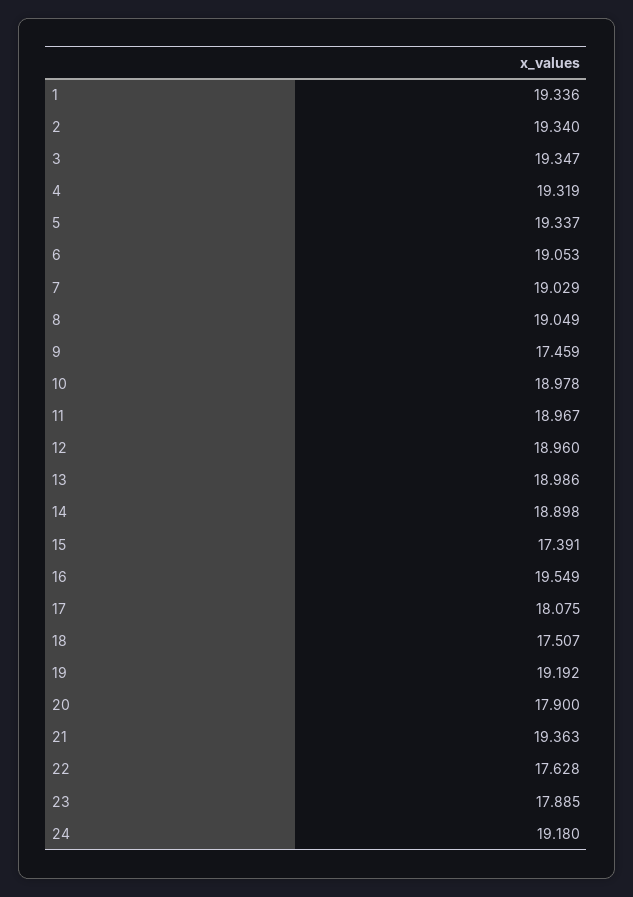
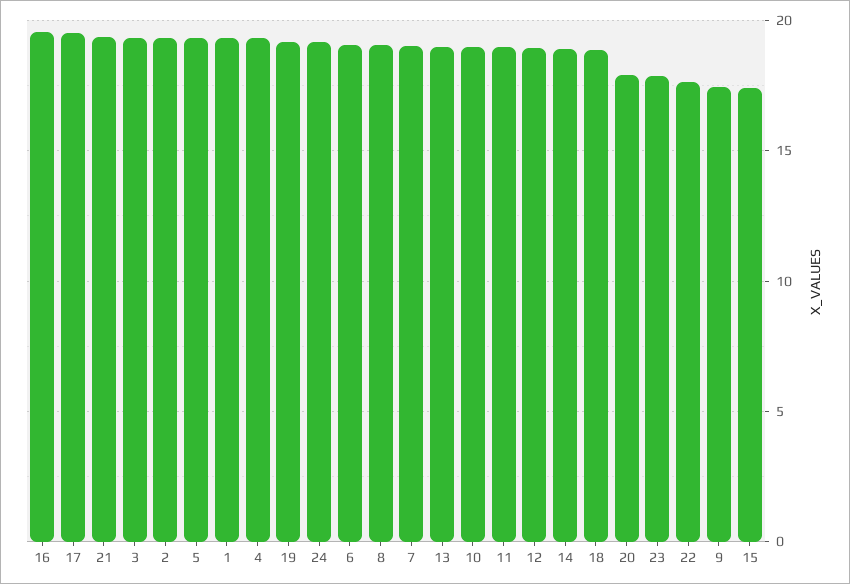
17: 18.075 -> 19.5
18: 17.507 -> 19

